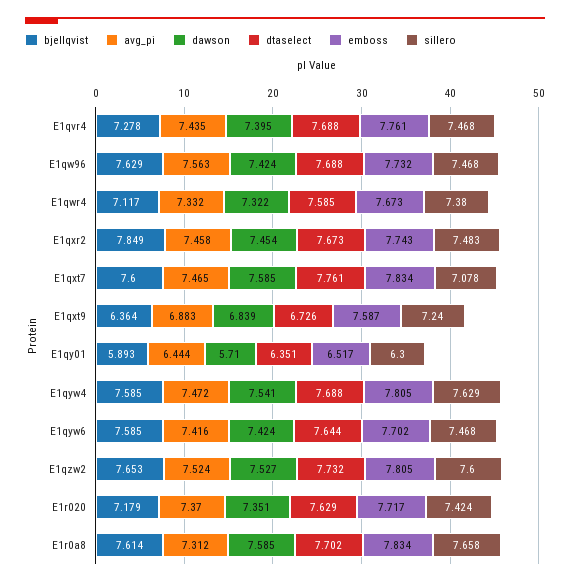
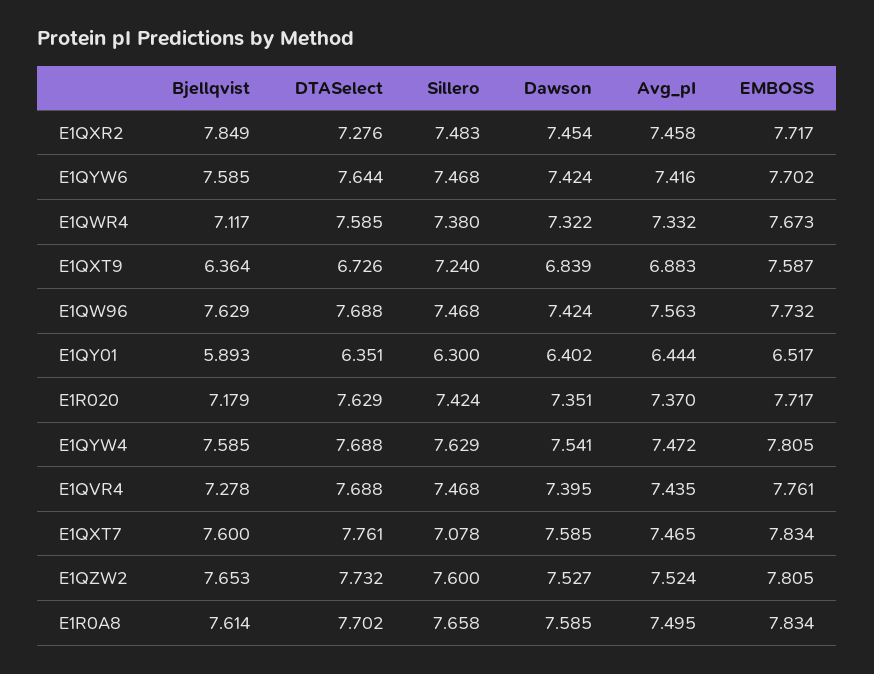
dtaselect, E1qxr2: 7.673 -> 7.276
emboss, E1qxr2: 7.743 -> 7.717
dawson, E1qy01: 5.71 -> 6.402
avg_pi, E1r0a8: 7.312 -> 7.495

